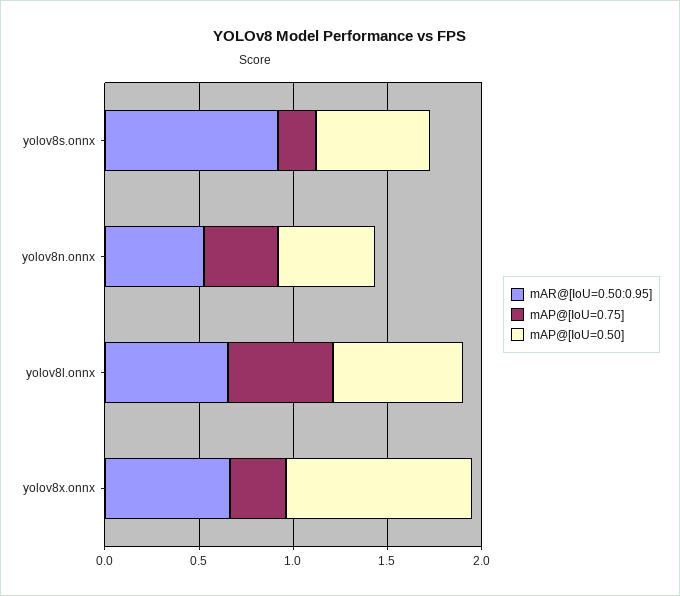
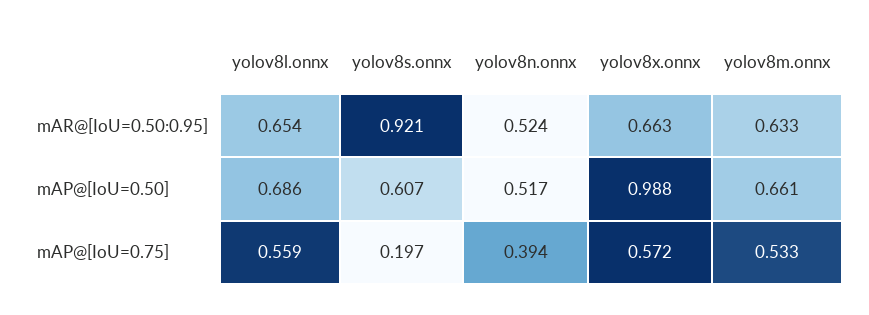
mAP@[IoU=0.75], yolov8x.onnx: 0.3 -> 0.572
mAR@[IoU=0.50:0.95], yolov8m.onnx: none -> 0.633
mAP@[IoU=0.50], yolov8m.onnx: none -> 0.661
mAP@[IoU=0.75], yolov8m.onnx: none -> 0.533

